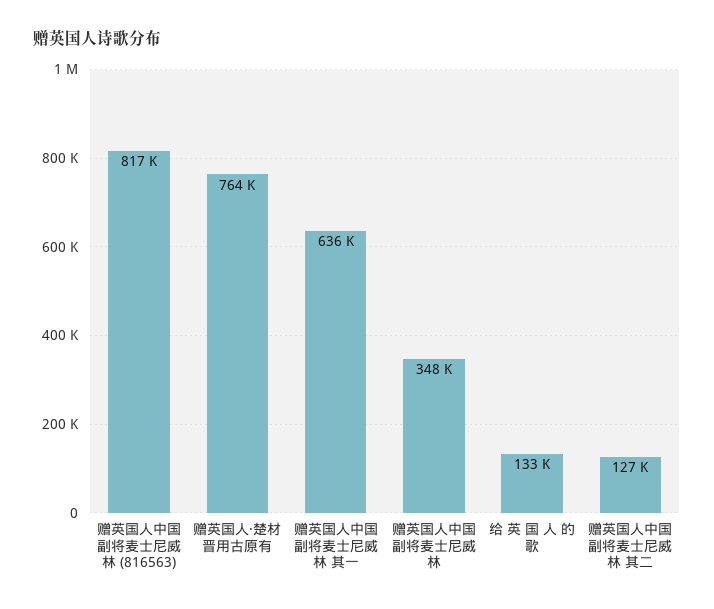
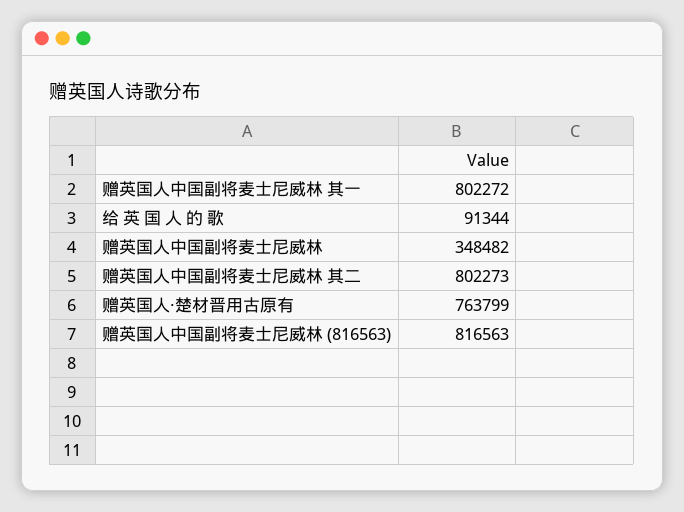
赠英国人中国副将麦士尼威林 其一: 636000 -> 802272
给 英 国 人 的 歌: 133000 -> 91344
赠英国人中国副将麦士尼威林 其二: 127000 -> 802273

